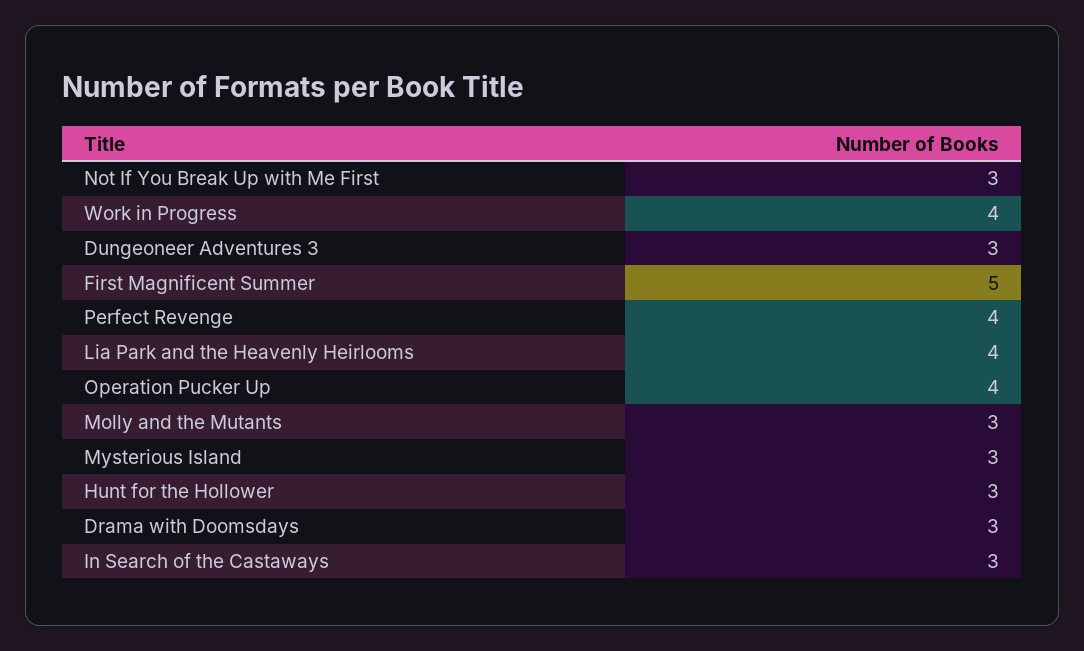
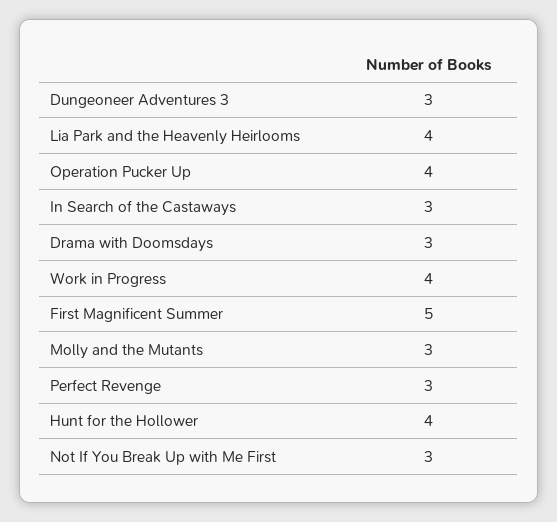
Perfect Revenge: 4 -> 3
Mysterious Island: 3 -> none
Hunt for the Hollower: 3 -> 4

